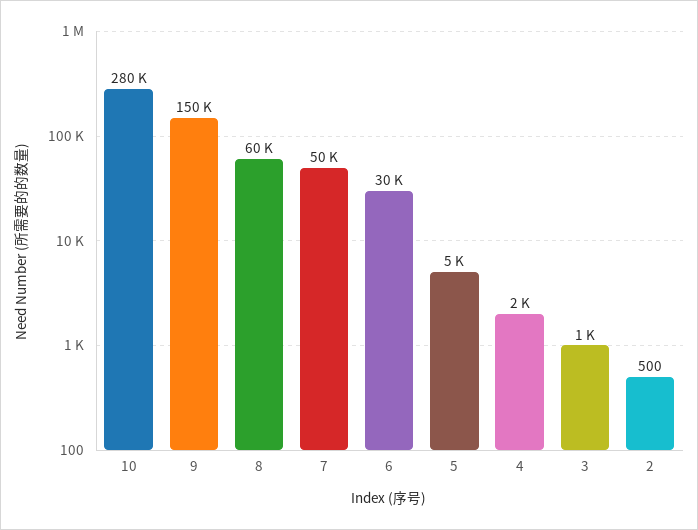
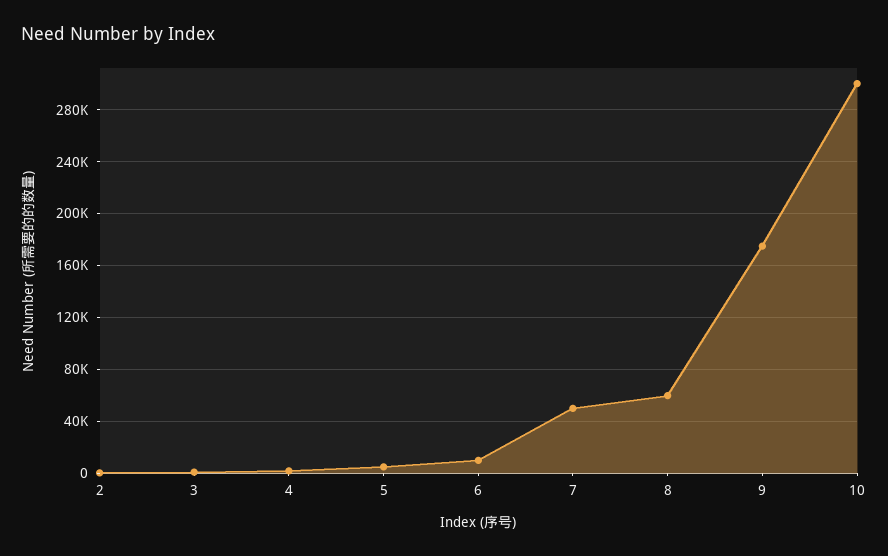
10: 280000 -> 300000
9: 150000 -> 175000
6: 30000 -> 10000

